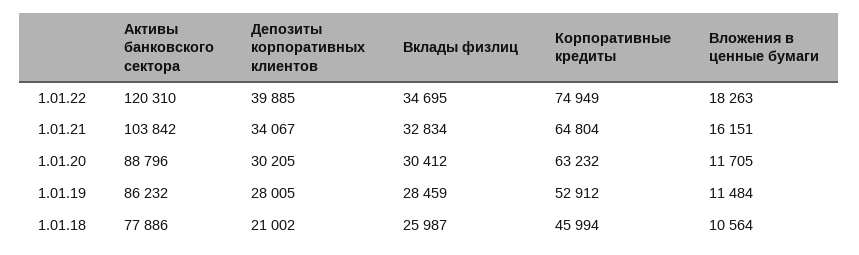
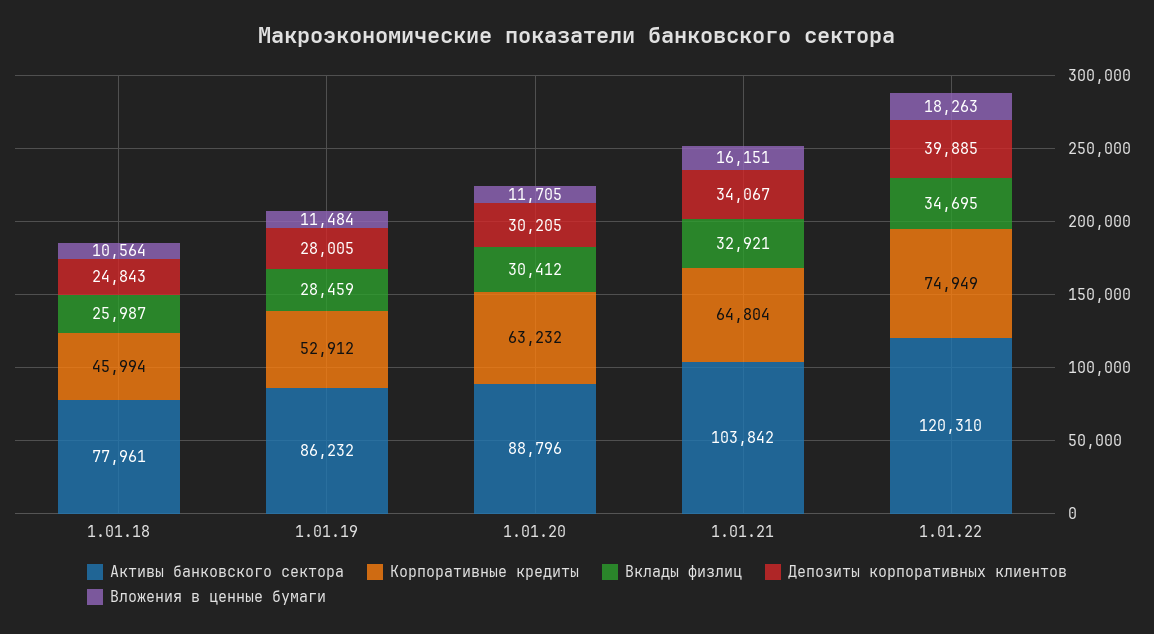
Вклады физлиц, 1.01.21: 32834 -> 32921
Активы банковского сектора, 1.01.18: 77886 -> 77961
Депозиты корпоративных клиентов, 1.01.18: 21002 -> 24843

